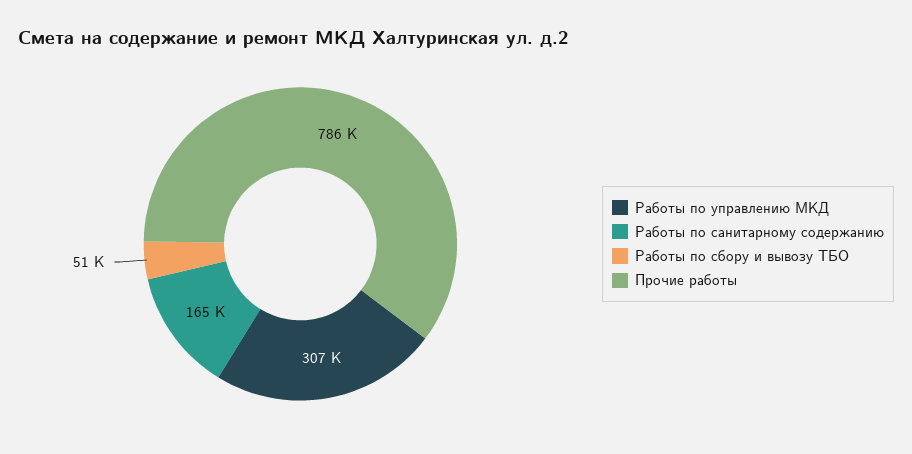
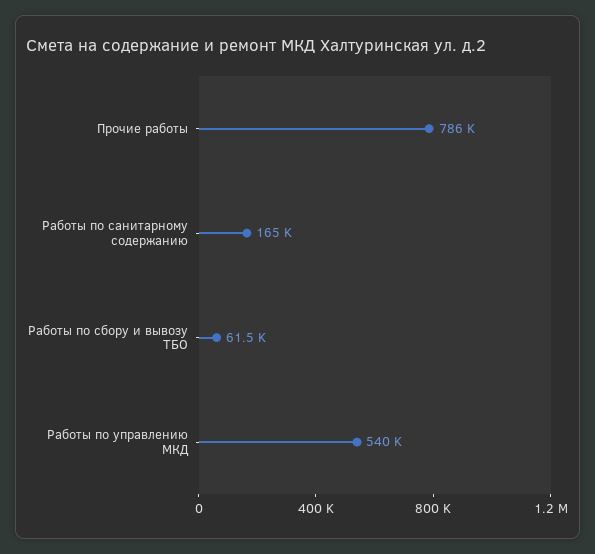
Работы по управлению МКД: 307000 -> 540000
Работы по сбору и вывозу ТБО: 51000 -> 61500

